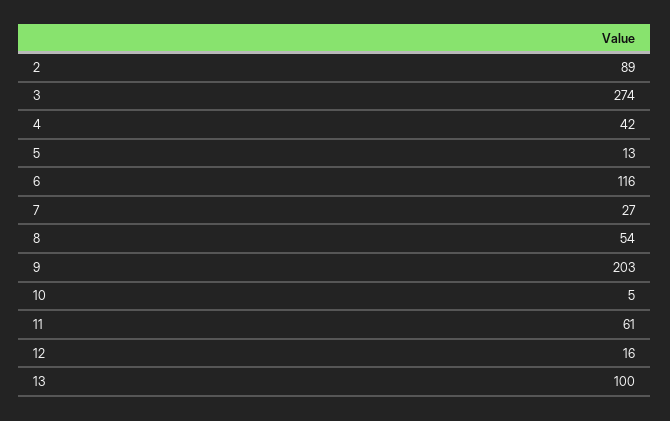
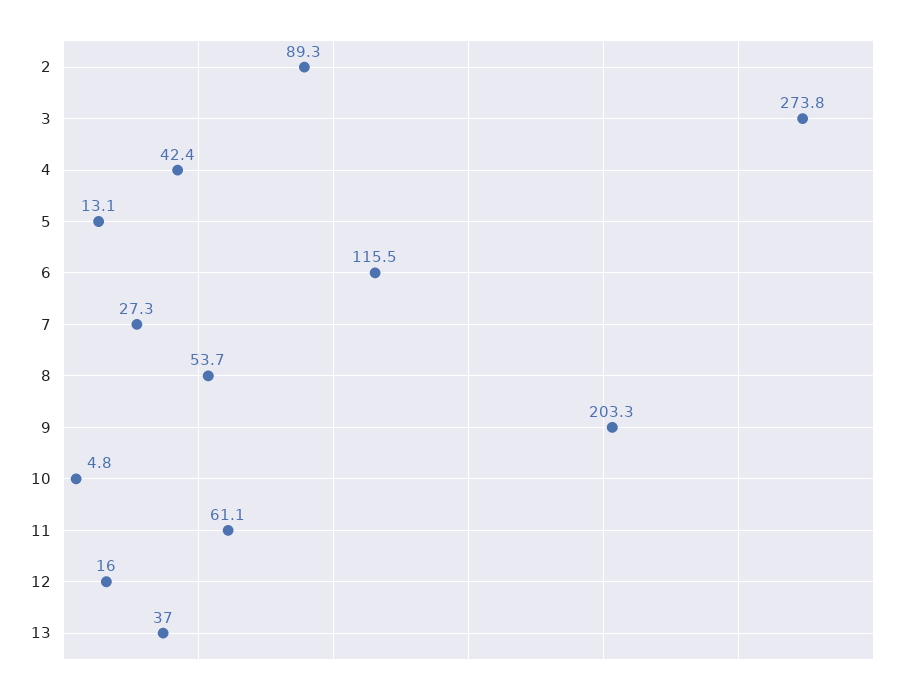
13: 100 -> 37

